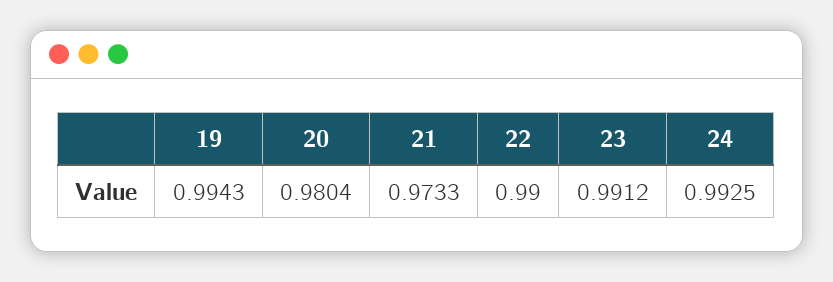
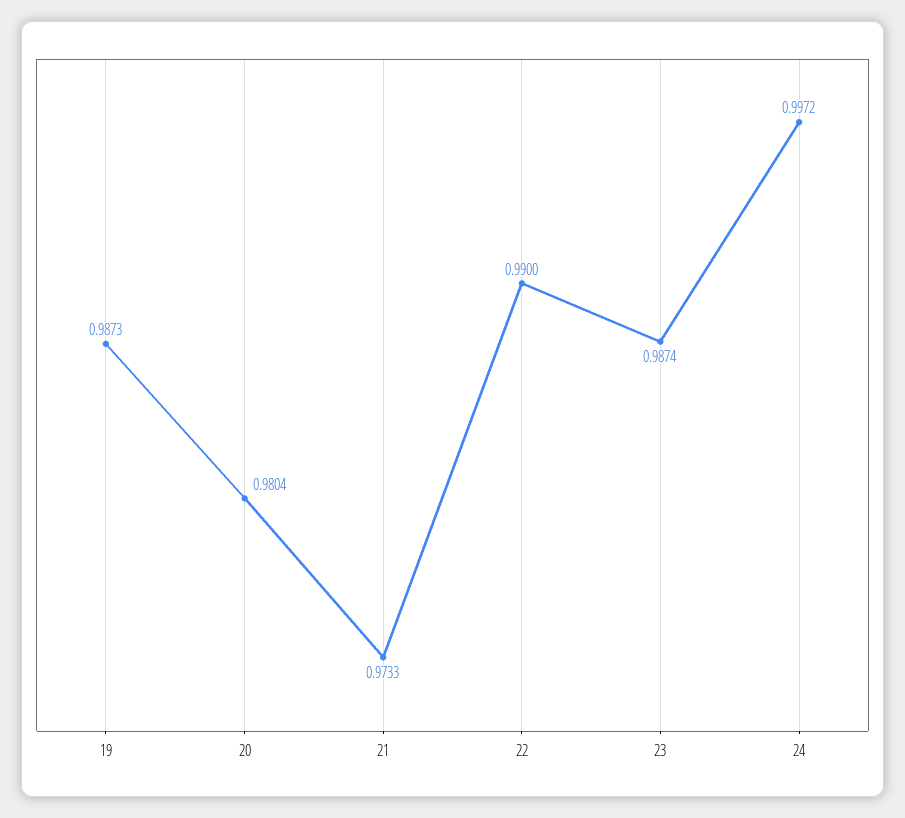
19: 0.9943 -> 0.9873
23: 0.9912 -> 0.9874
24: 0.9925 -> 0.9972

